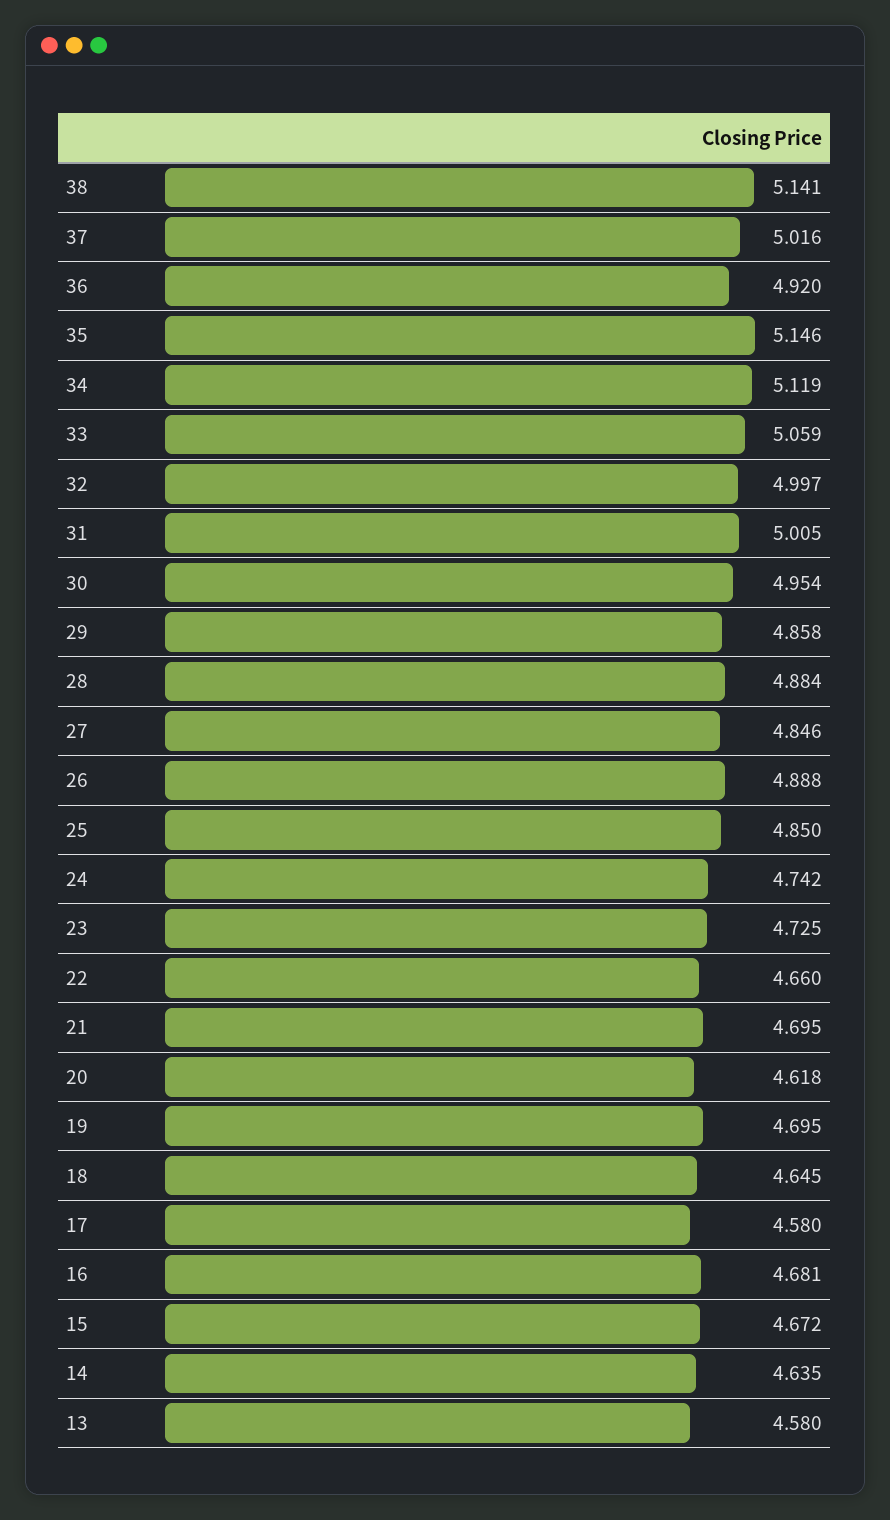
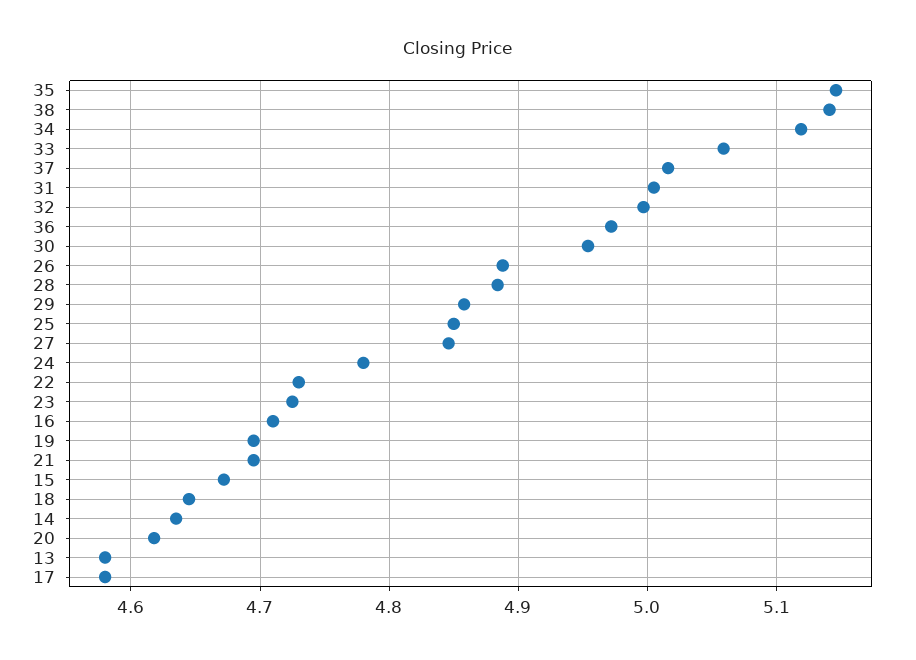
36: 4.92 -> 4.97
24: 4.742 -> 4.78
22: 4.66 -> 4.73
16: 4.681 -> 4.71

